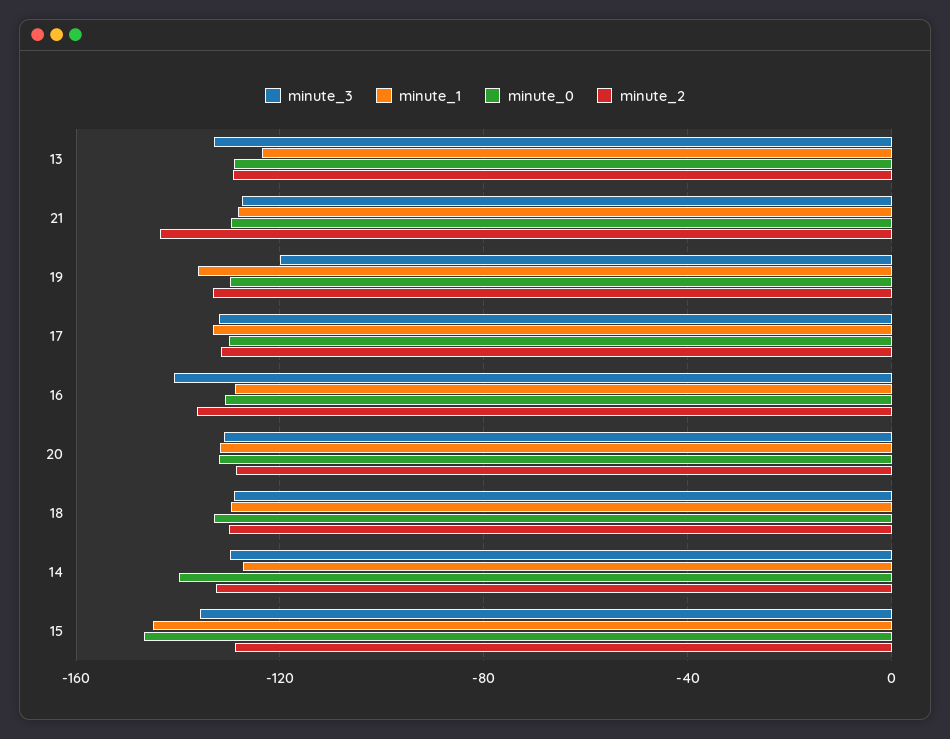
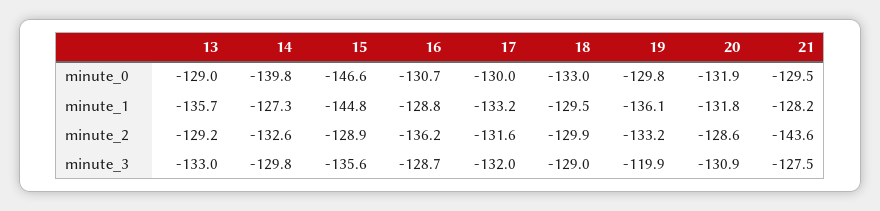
minute_1, 13: -125 -> -135.7
minute_3, 16: -140 -> -128.7

